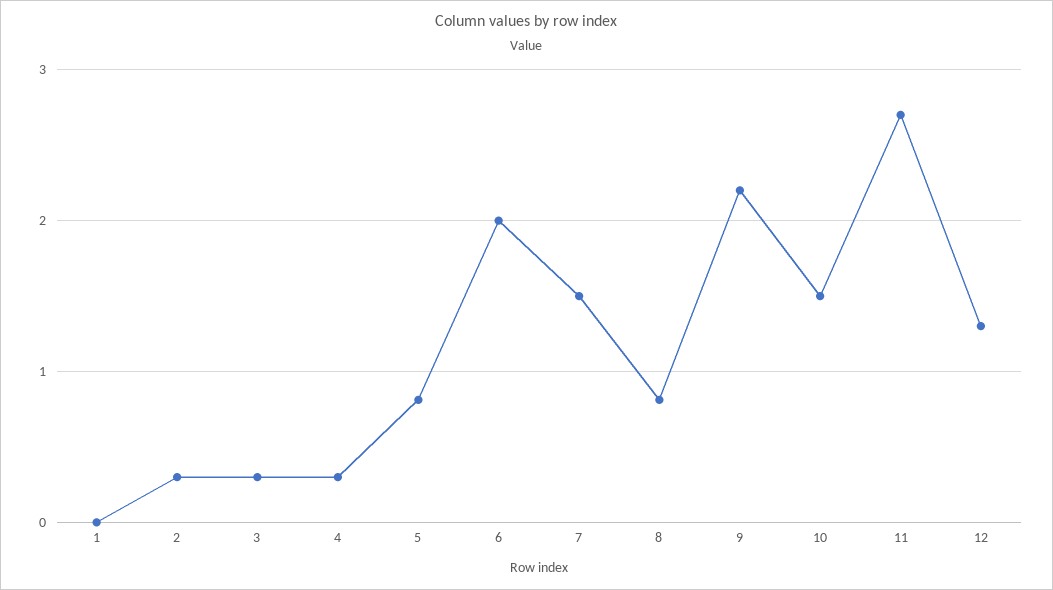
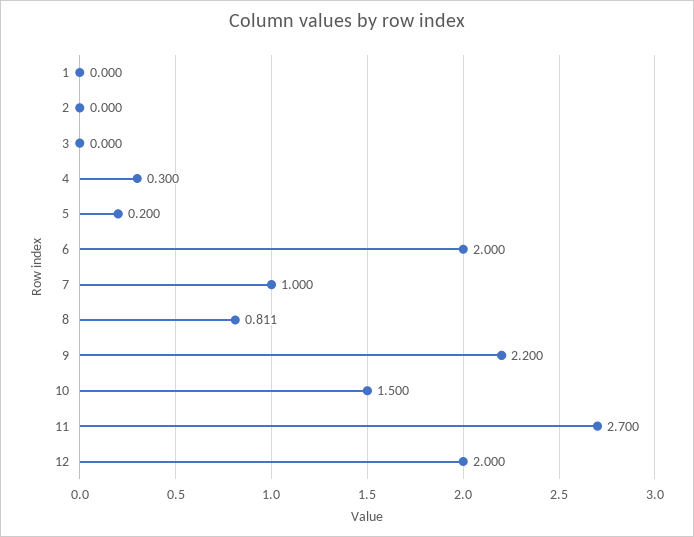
2: 0.3 -> 0
3: 0.3 -> 0
5: 0.8 -> 0.2
7: 1.5 -> 1
12: 1.3 -> 2

